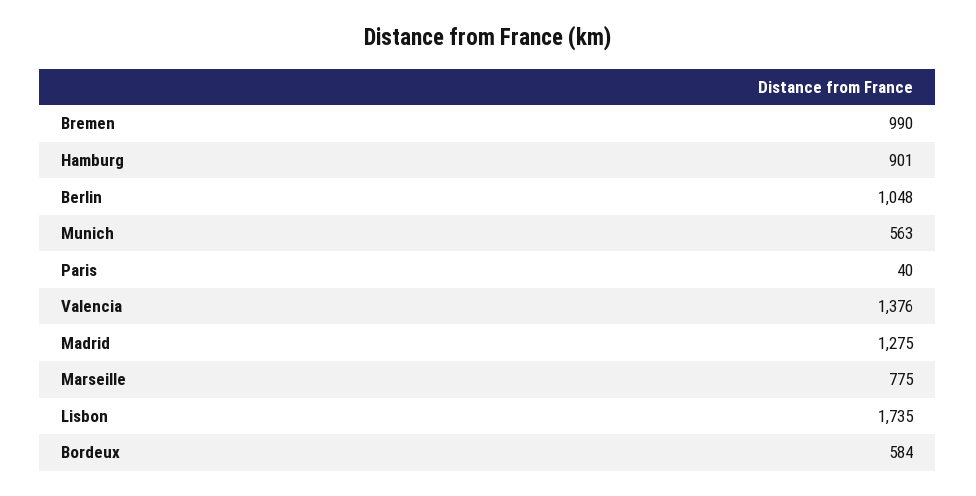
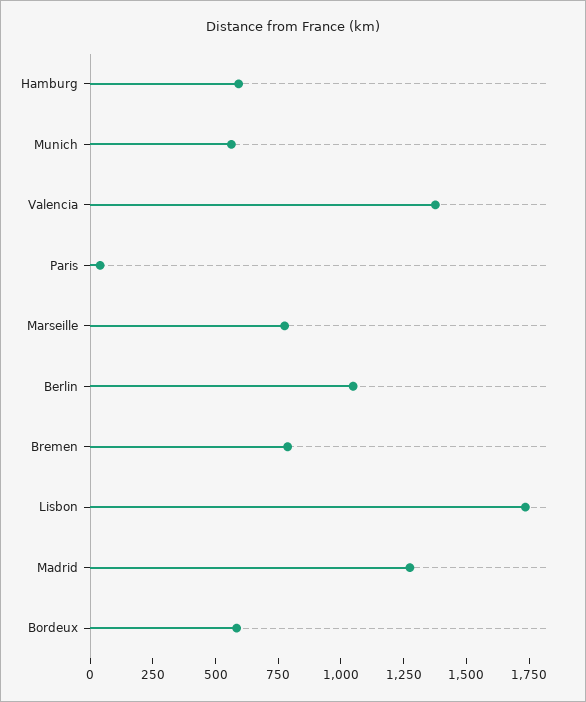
Bremen: 990 -> 800
Hamburg: 901 -> 600

